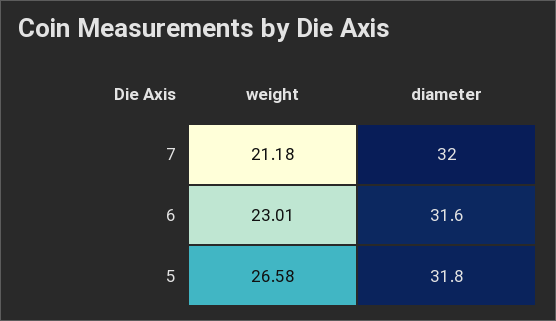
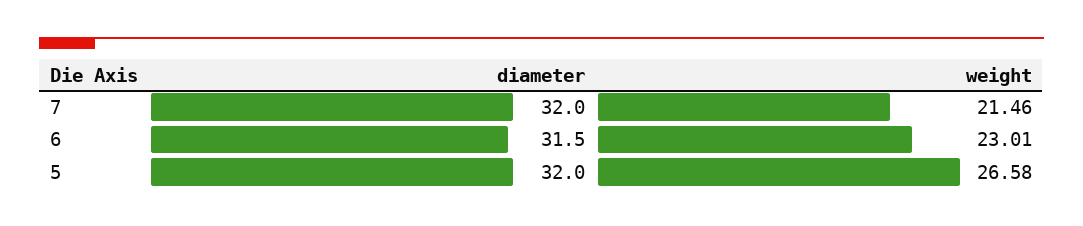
weight, 7: 21.18 -> 21.46
diameter, 6: 31.6 -> 31.5
diameter, 5: 31.8 -> 32

